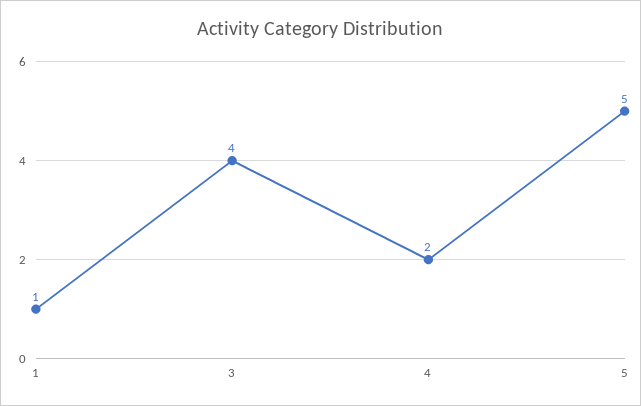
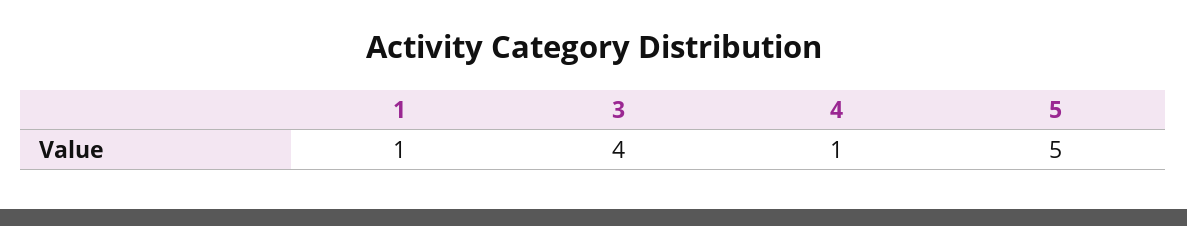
4: 2 -> 1

